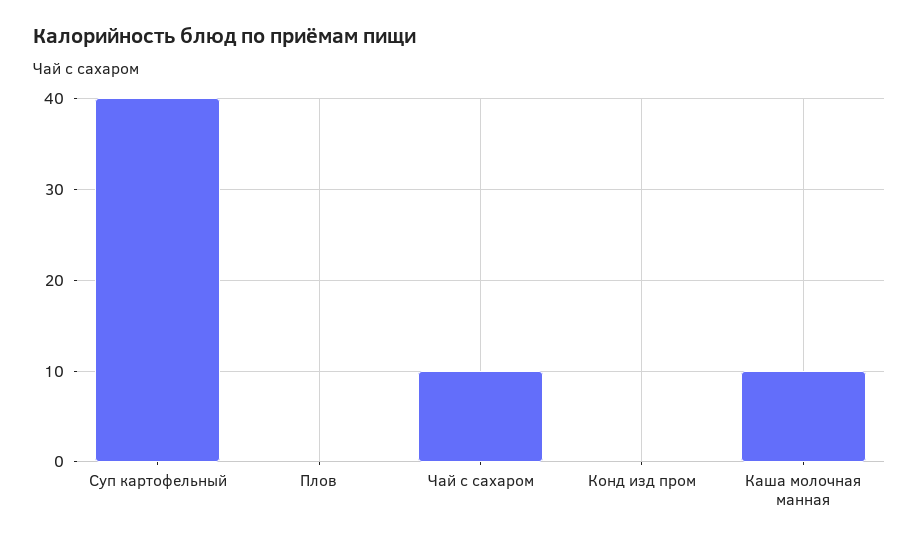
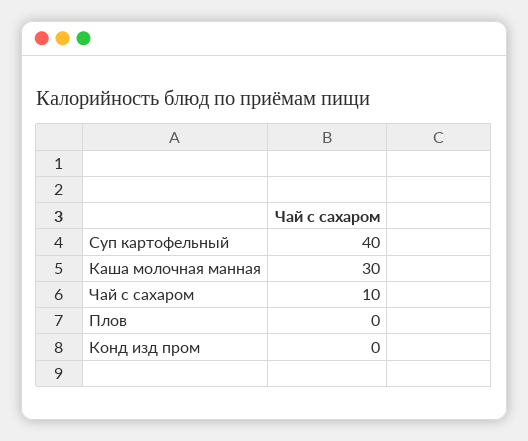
Каша молочная манная: 10 -> 30

